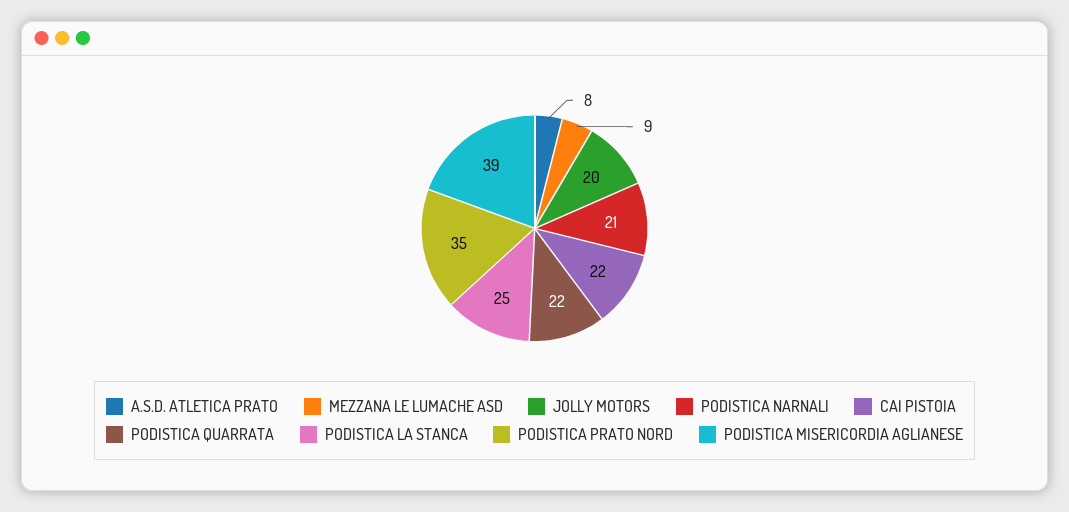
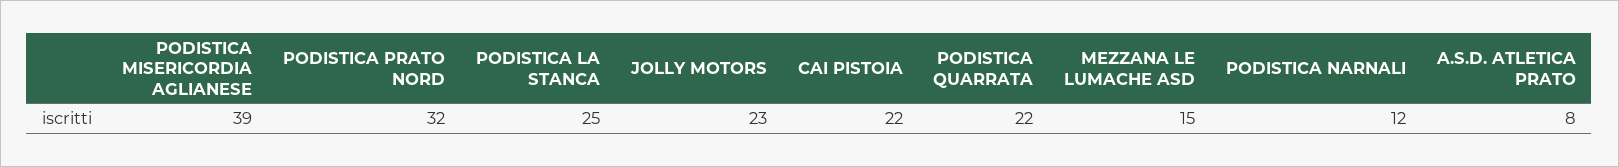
MEZZANA LE LUMACHE ASD: 9 -> 15
JOLLY MOTORS: 20 -> 23
PODISTICA NARNALI: 21 -> 12
PODISTICA PRATO NORD: 35 -> 32

